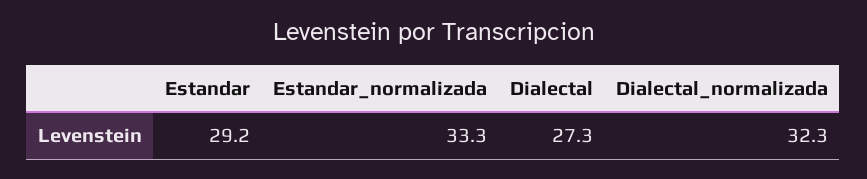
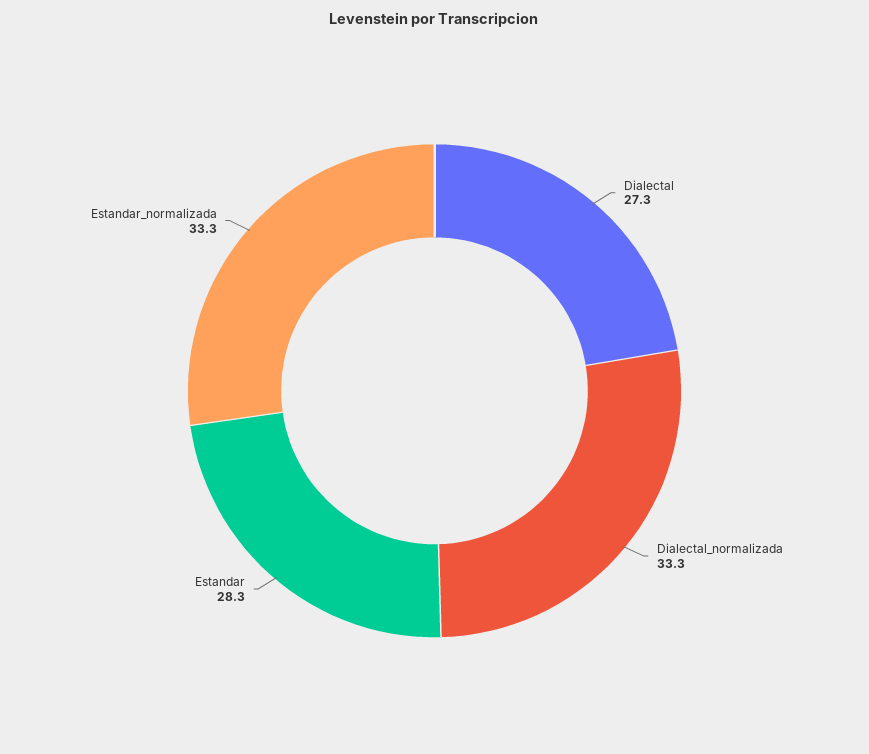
Estandar: 29.2 -> 28.3
Dialectal_normalizada: 32.3 -> 33.3

